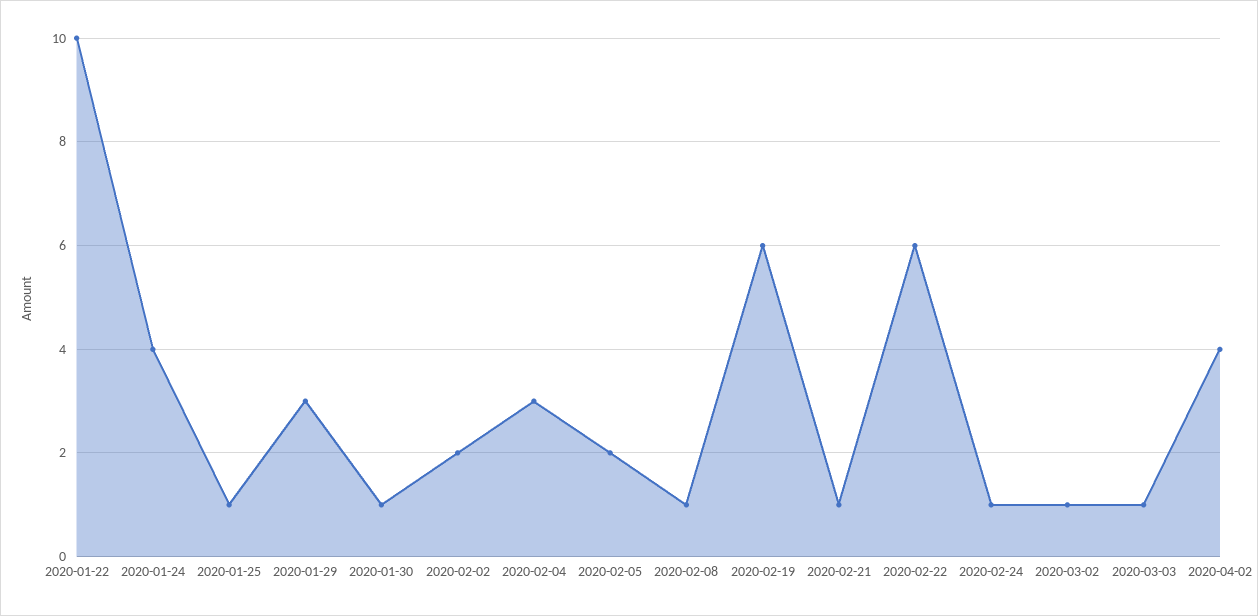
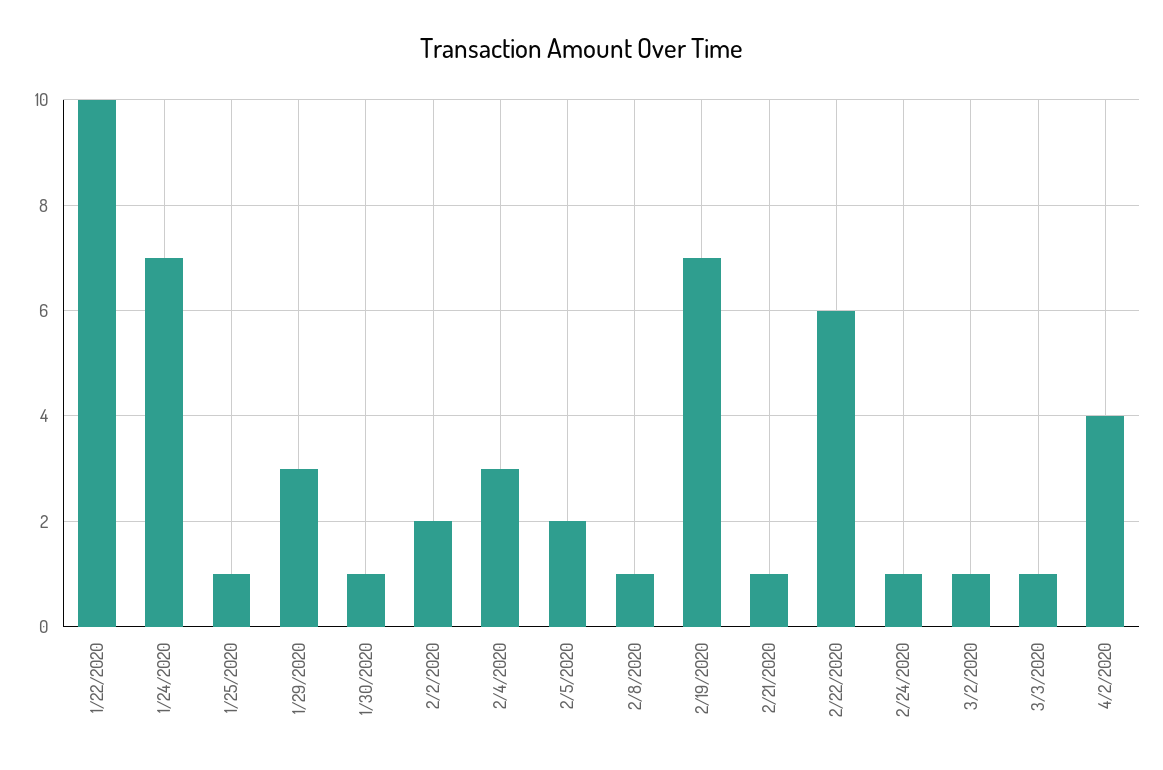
2020-01-24: 4 -> 7
2020-02-19: 6 -> 7

